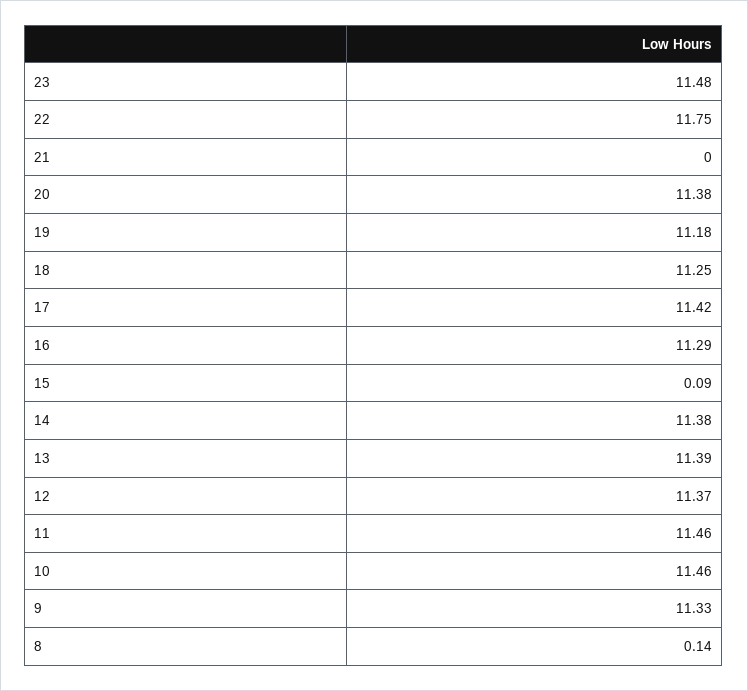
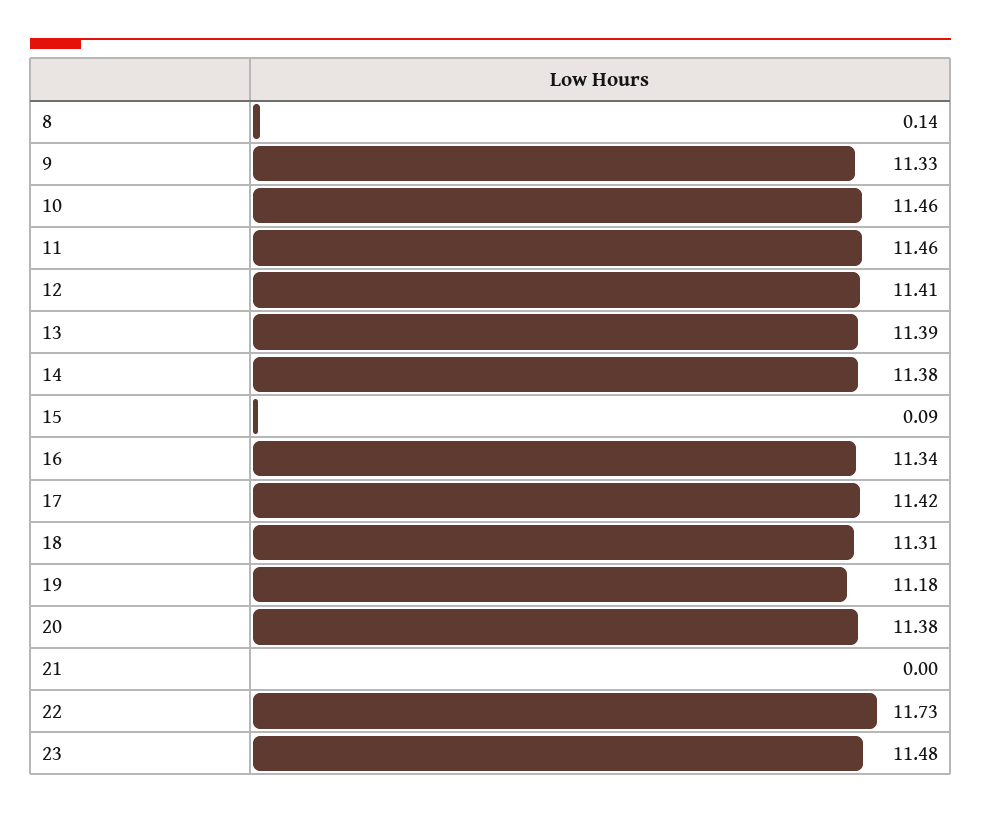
22: 11.75 -> 11.73
18: 11.25 -> 11.31
16: 11.29 -> 11.34
12: 11.37 -> 11.41

